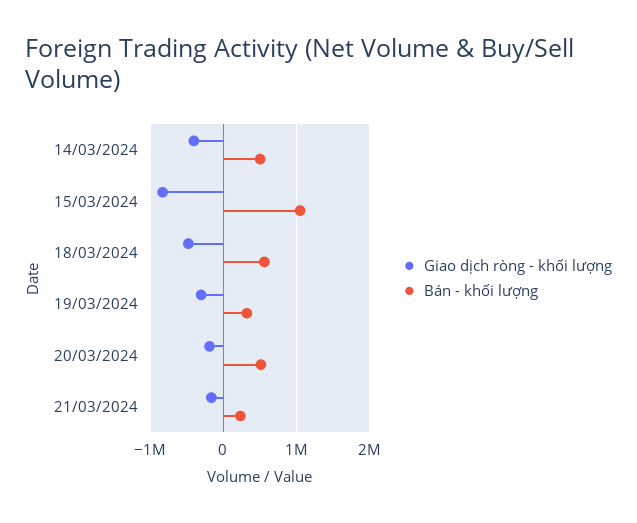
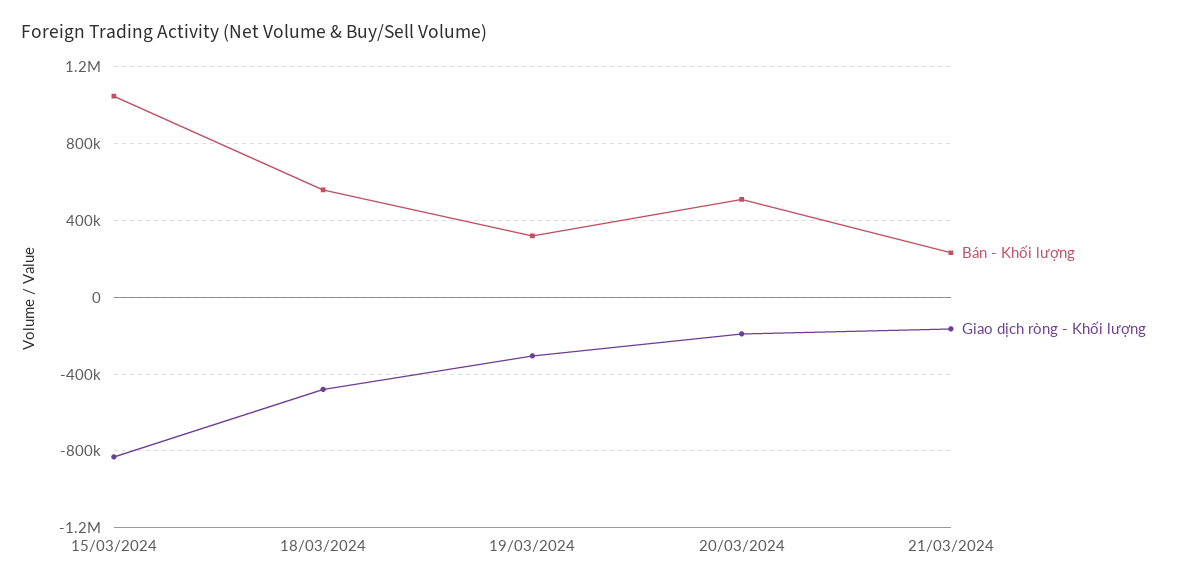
Giao dịch ròng - khối lượng, 14/03/2024: -400000 -> none
Bán - khối lượng, 14/03/2024: 500000 -> none

